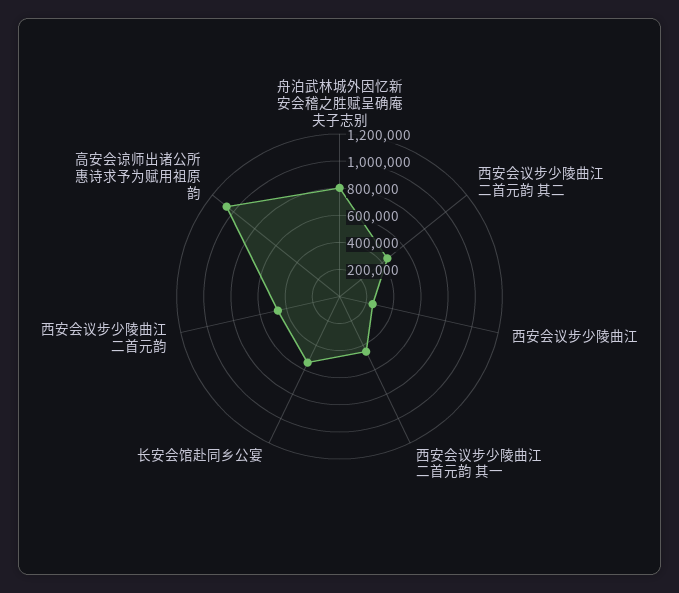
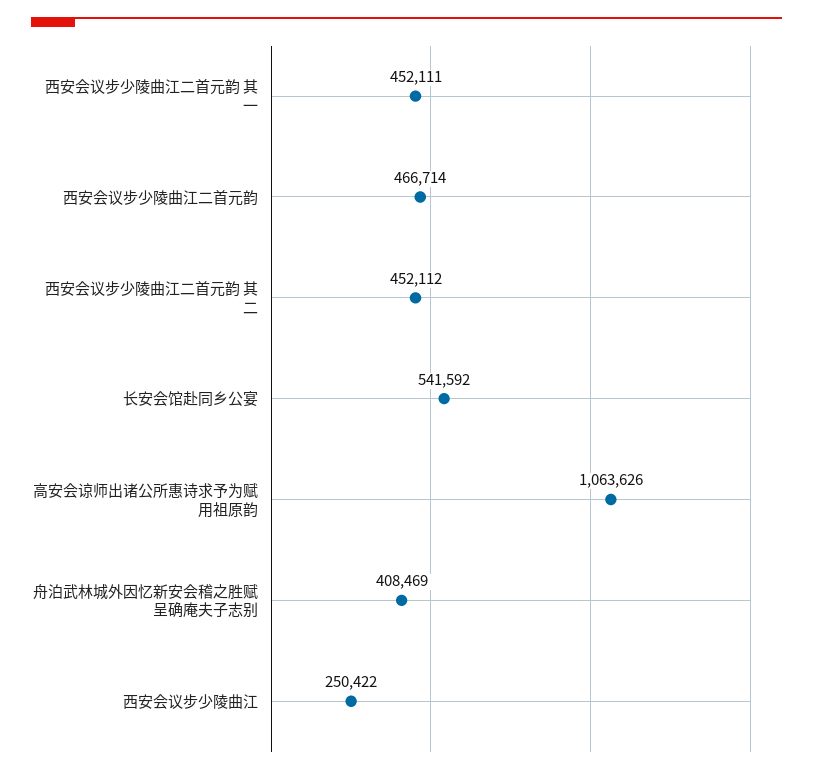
舟泊武林城外因忆新安会稽之胜赋呈确庵夫子志别: 800000 -> 408469

